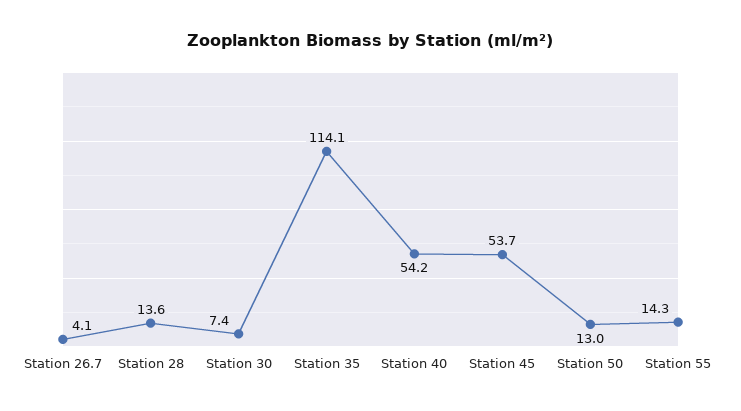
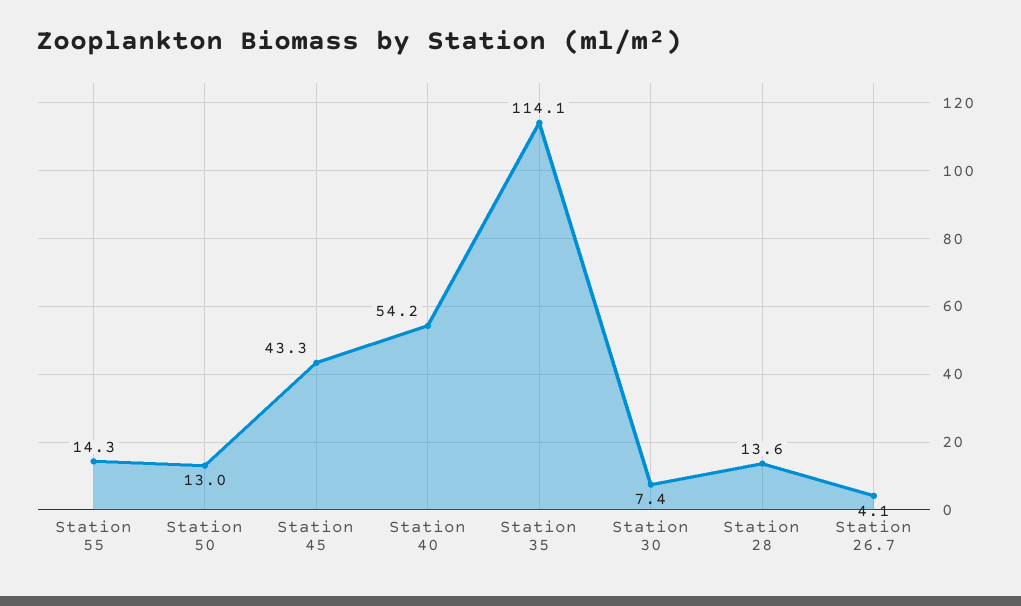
Station 45: 53.7 -> 43.3

